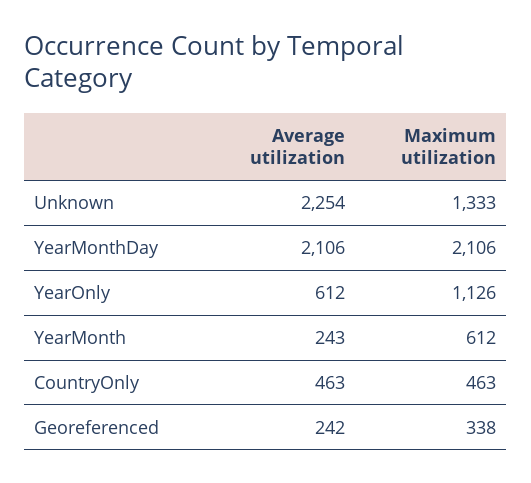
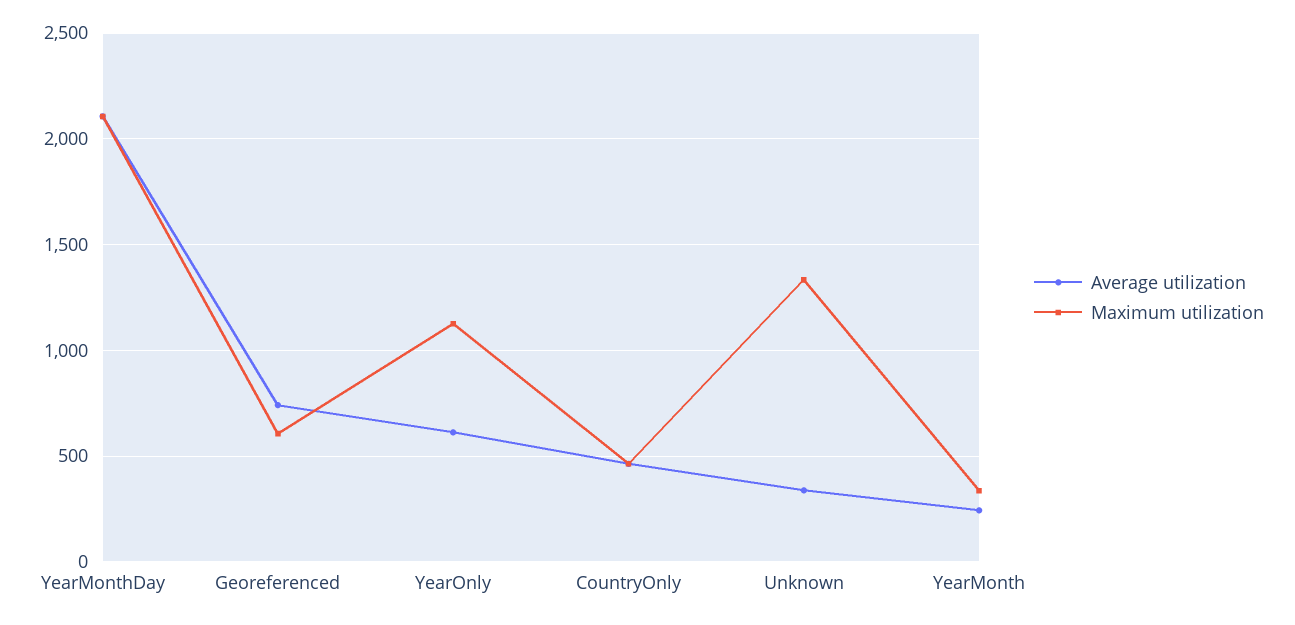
Average utilization, Unknown: 2254 -> 350
Maximum utilization, YearMonth: 612 -> 350
Average utilization, Georeferenced: 242 -> 750
Maximum utilization, Georeferenced: 338 -> 600

